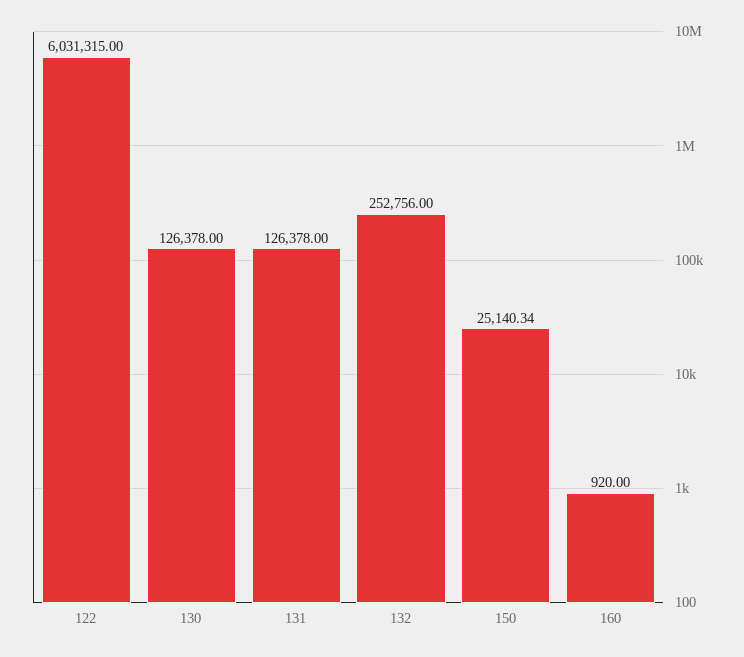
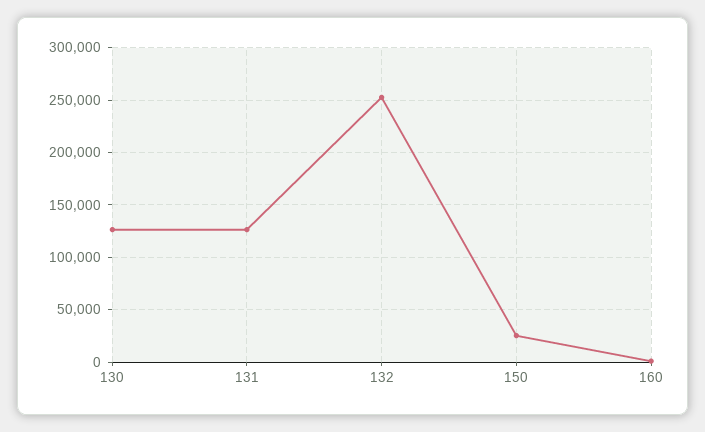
122: 6031315 -> none

